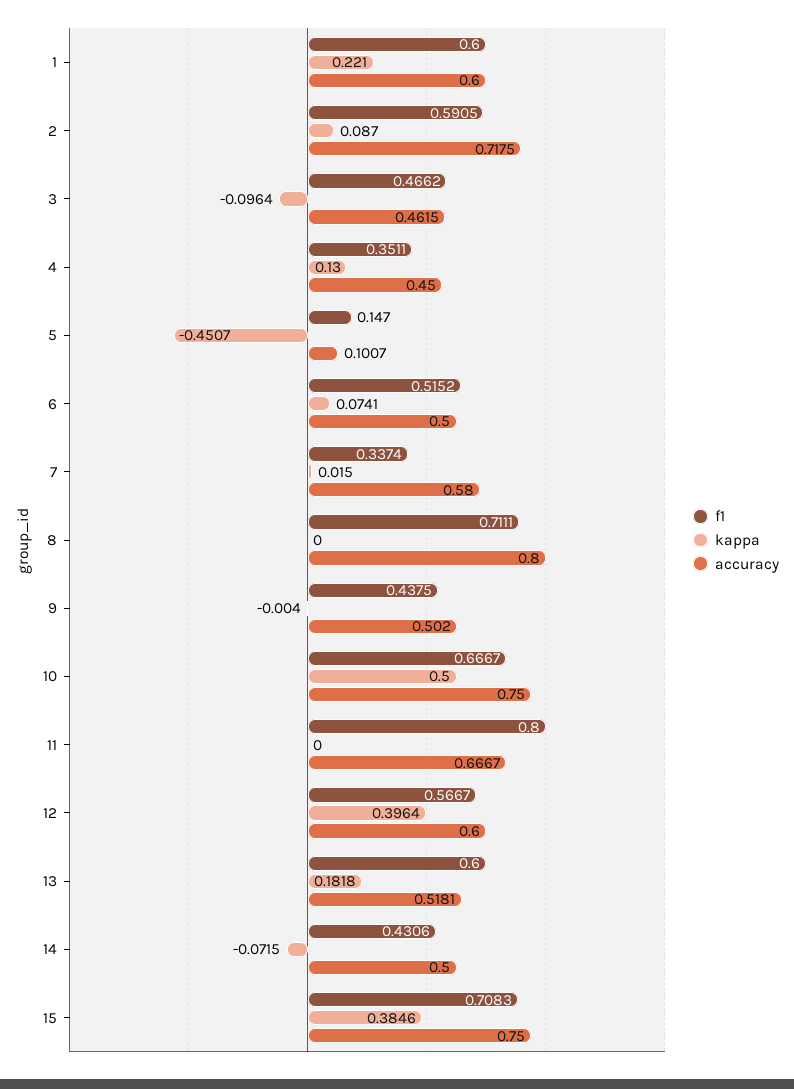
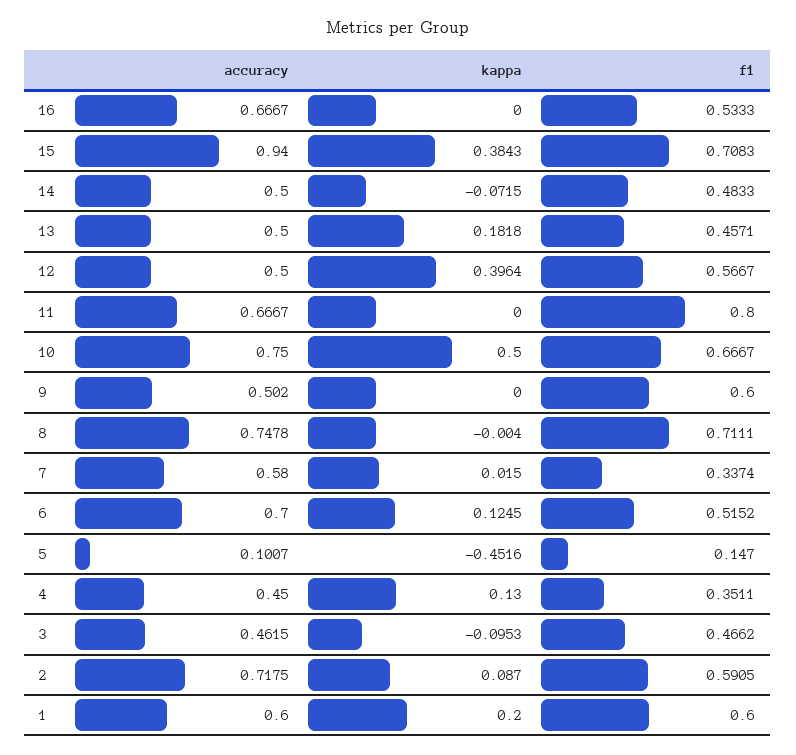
kappa, 1: 0.221 -> 0.2
kappa, 3: -0.0964 -> -0.0953
kappa, 5: -0.4507 -> -0.4516
kappa, 6: 0.0741 -> 0.1245
accuracy, 6: 0.5 -> 0.7
kappa, 8: 0 -> -0.004
accuracy, 8: 0.8 -> 0.7478
f1, 9: 0.4375 -> 0.6
kappa, 9: -0.004 -> 0
accuracy, 12: 0.6 -> 0.5
f1, 13: 0.6 -> 0.4571
accuracy, 13: 0.5181 -> 0.5
f1, 14: 0.4306 -> 0.4833
kappa, 15: 0.3846 -> 0.3843
accuracy, 15: 0.75 -> 0.94
accuracy, 16: none -> 0.6667
kappa, 16: none -> 0
f1, 16: none -> 0.5333

